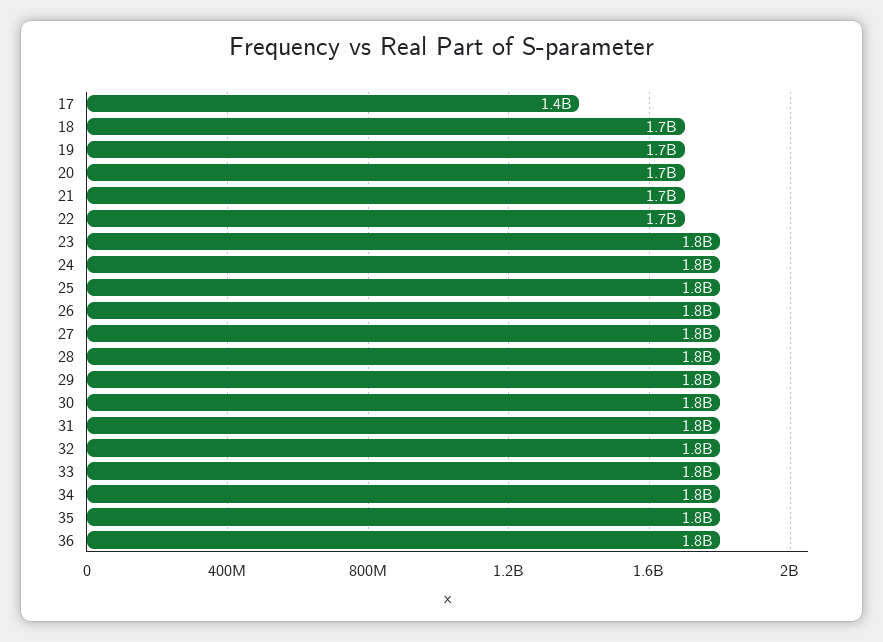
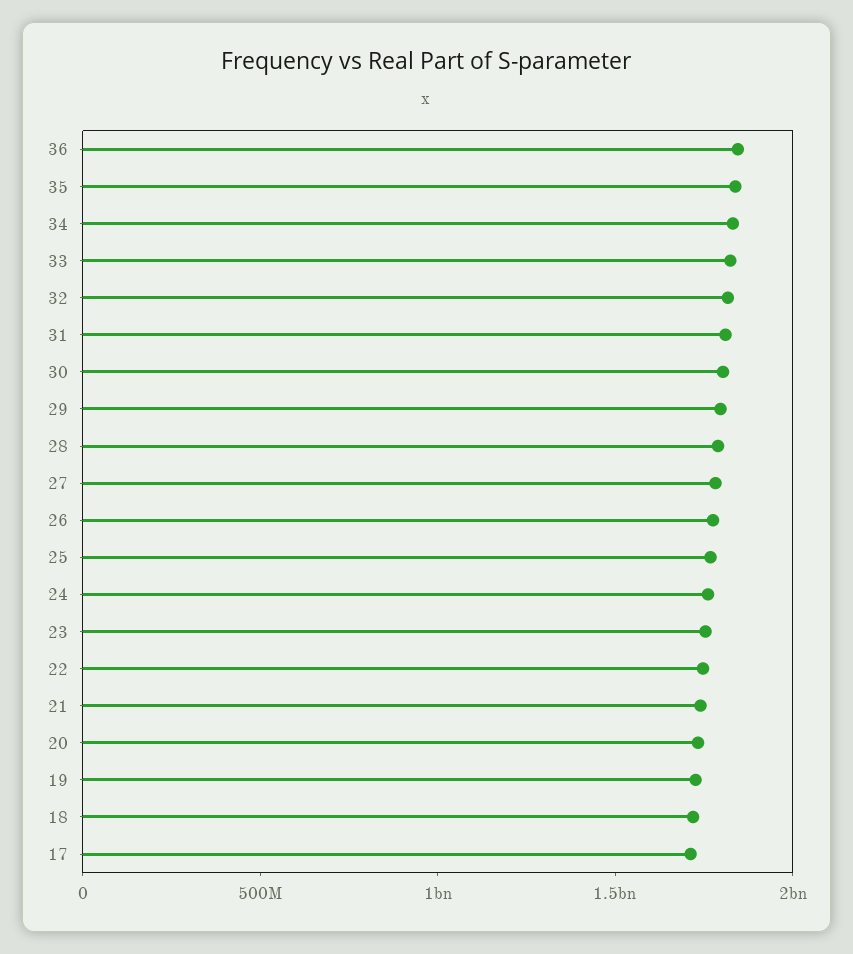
17: 1400000000 -> 1700000000

